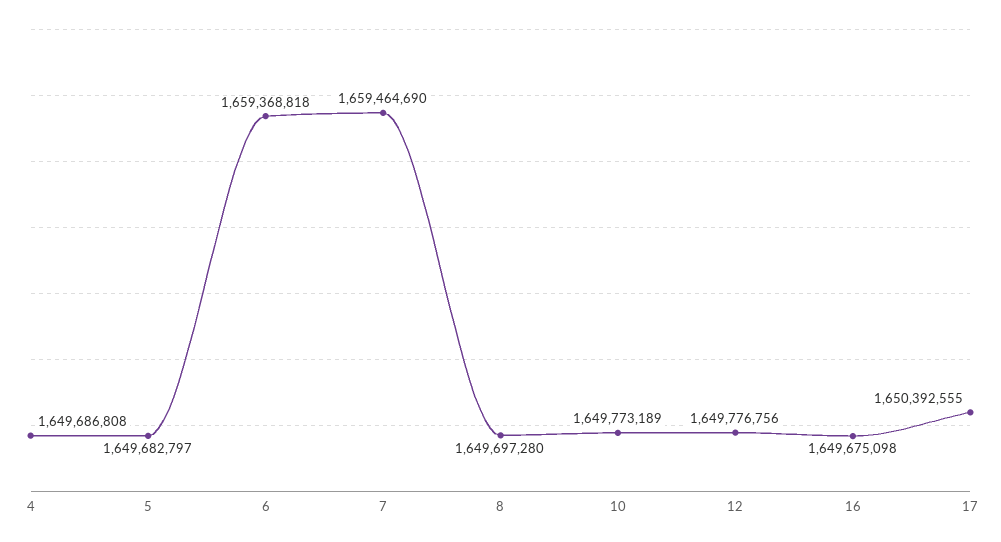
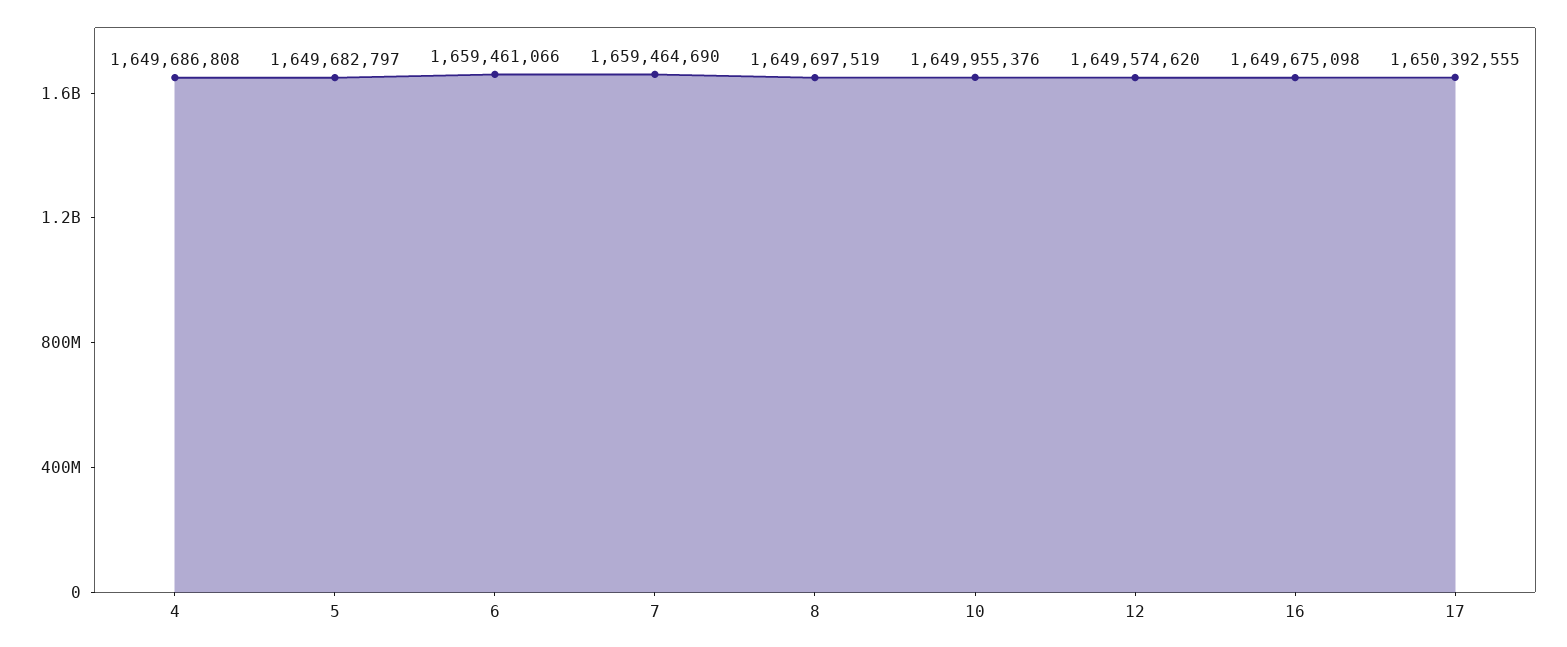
6: 1659368818 -> 1659461066
8: 1649697280 -> 1649697519
10: 1649773189 -> 1649955376
12: 1649776756 -> 1649574620

